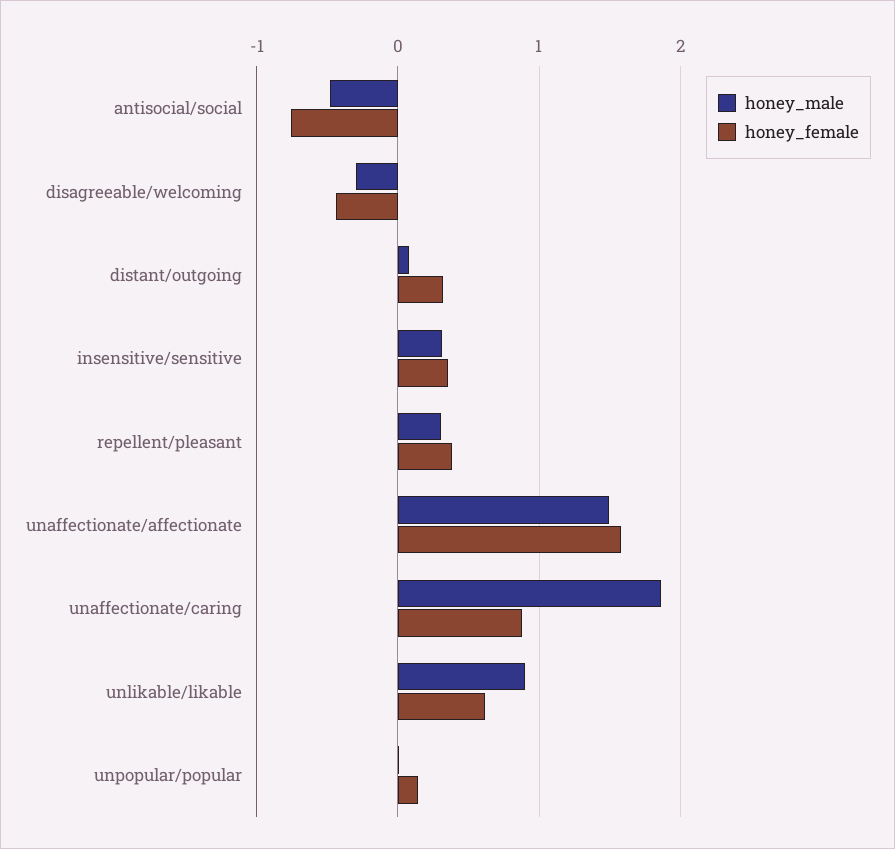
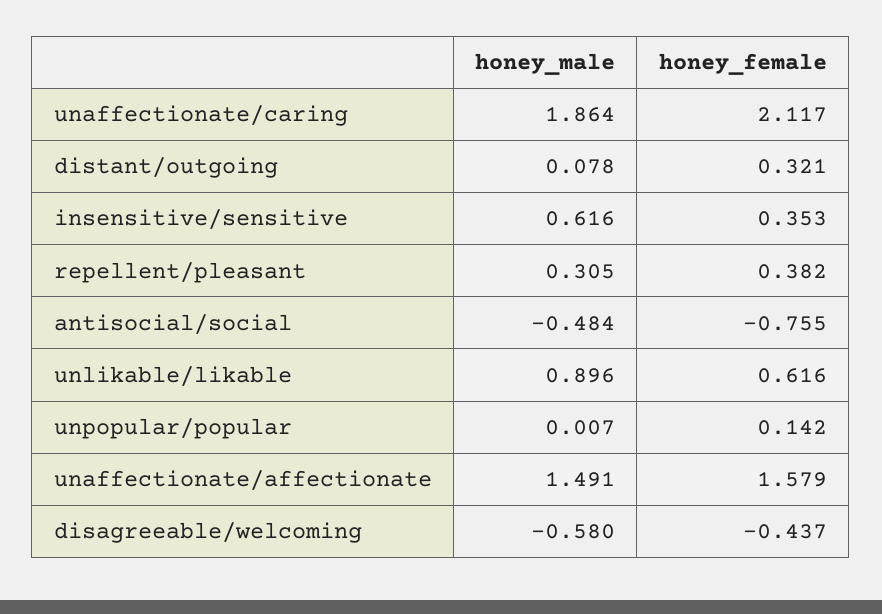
honey_male, disagreeable/welcoming: -0.3 -> -0.58
honey_male, insensitive/sensitive: 0.3 -> 0.616
honey_female, unaffectionate/caring: 0.9 -> 2.117

